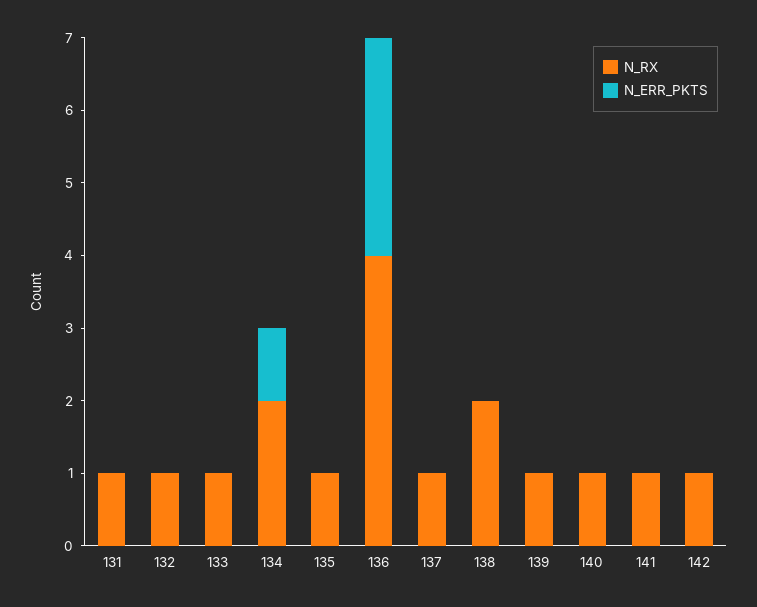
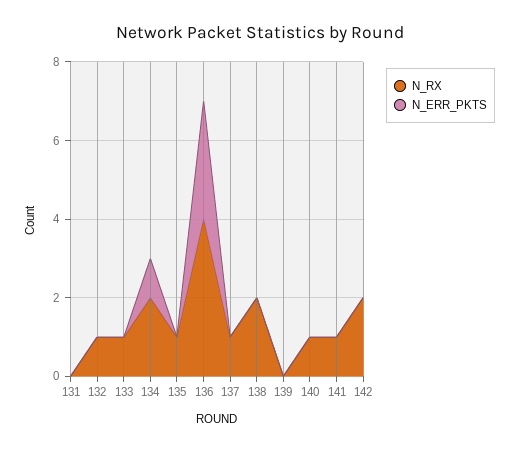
N_RX, 131: 1 -> 0
N_RX, 139: 1 -> 0
N_RX, 142: 1 -> 2

